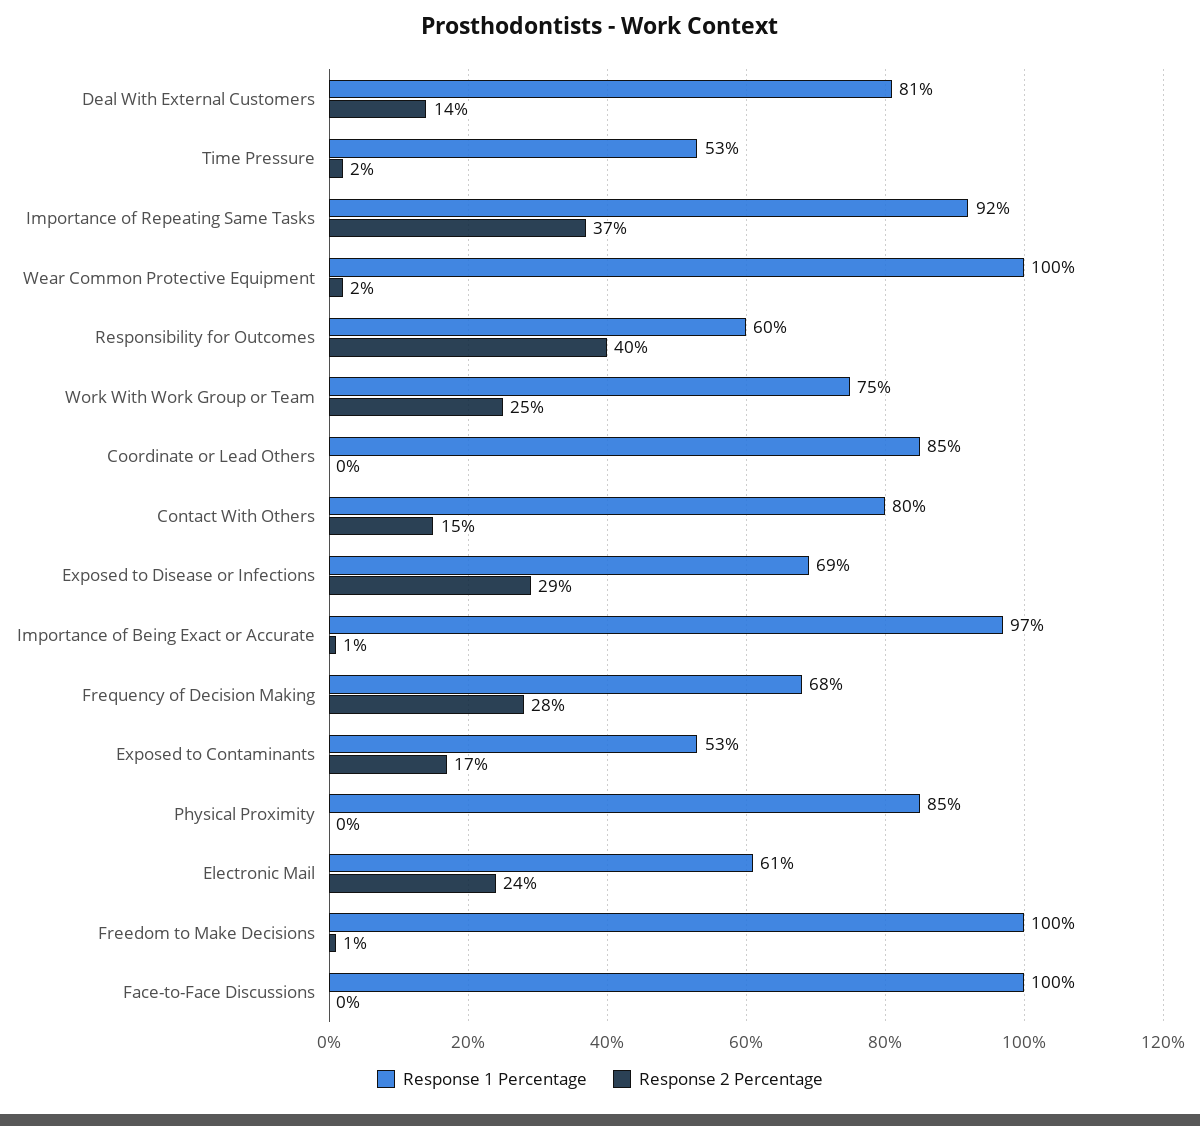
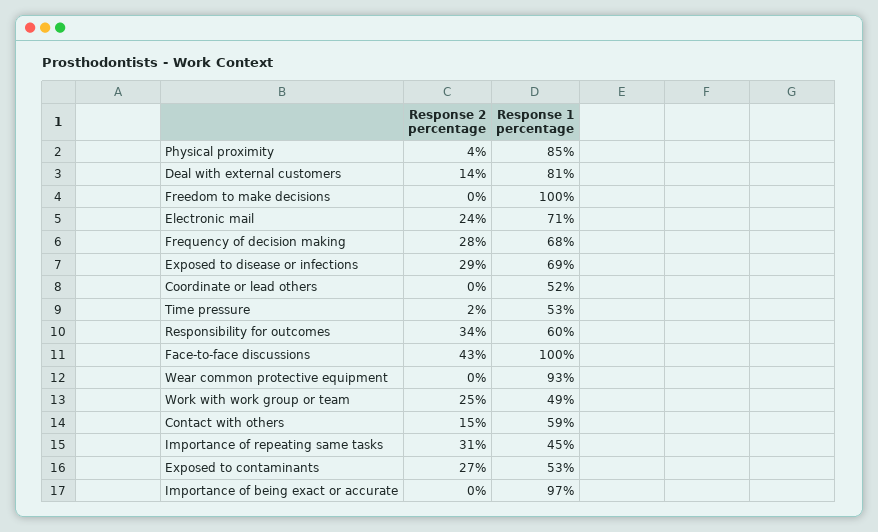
Response 1 Percentage, Importance of Repeating Same Tasks: 92 -> 45
Response 2 Percentage, Importance of Repeating Same Tasks: 37 -> 31
Response 1 Percentage, Wear Common Protective Equipment: 100 -> 93
Response 2 Percentage, Wear Common Protective Equipment: 2 -> 0
Response 2 Percentage, Responsibility for Outcomes: 40 -> 34
Response 1 Percentage, Work With Work Group or Team: 75 -> 49
Response 1 Percentage, Coordinate or Lead Others: 85 -> 52
Response 1 Percentage, Contact With Others: 80 -> 59
Response 2 Percentage, Importance of Being Exact or Accurate: 1 -> 0
Response 2 Percentage, Exposed to Contaminants: 17 -> 27
Response 2 Percentage, Physical Proximity: 0 -> 4
Response 1 Percentage, Electronic Mail: 61 -> 71
Response 2 Percentage, Freedom to Make Decisions: 1 -> 0
Response 2 Percentage, Face-to-Face Discussions: 0 -> 43

